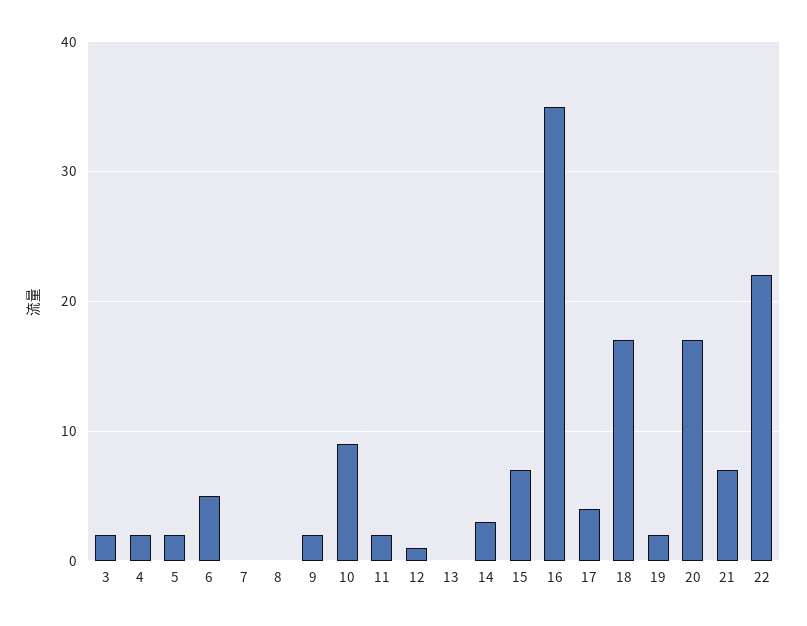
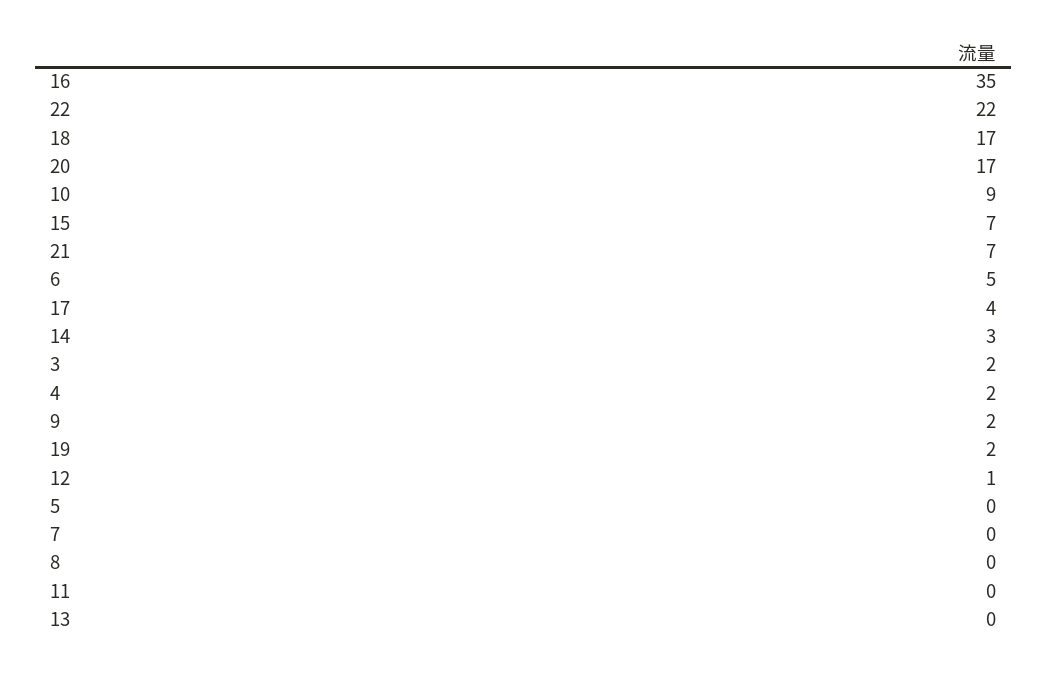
5: 2 -> 0
11: 2 -> 0

